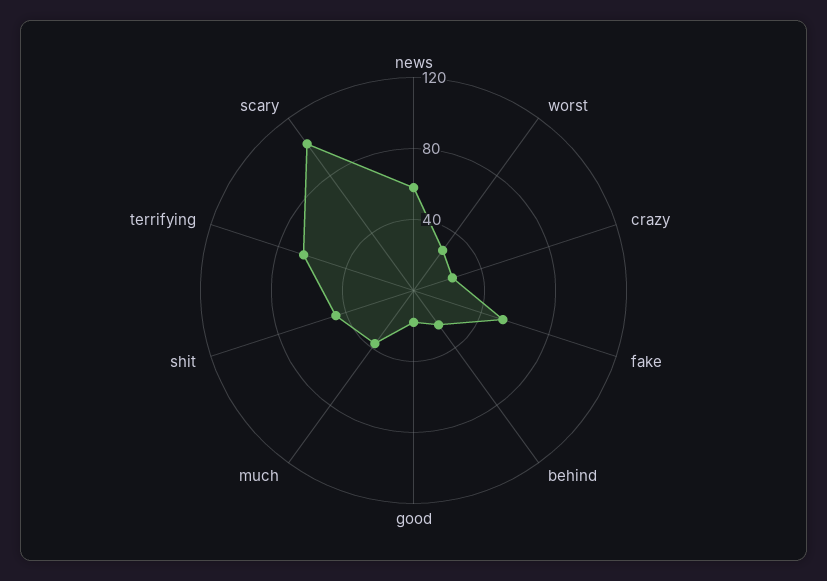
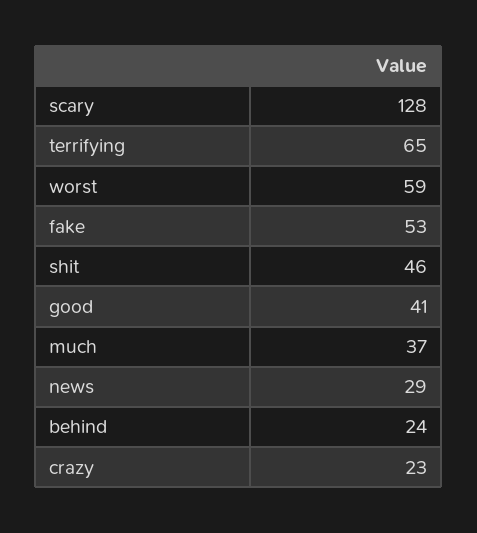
news: 60 -> 29
worst: 30 -> 59
good: 20 -> 41
scary: 100 -> 128

